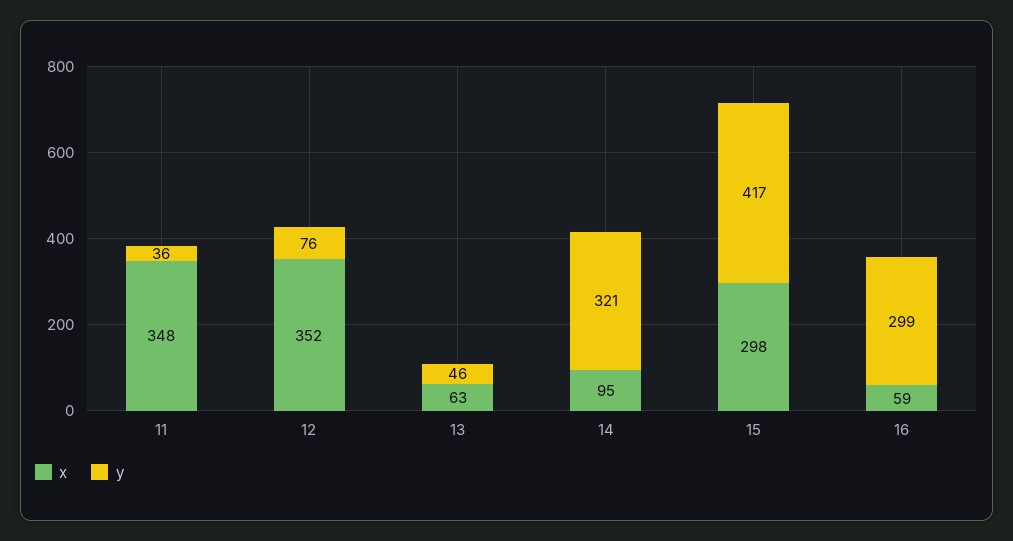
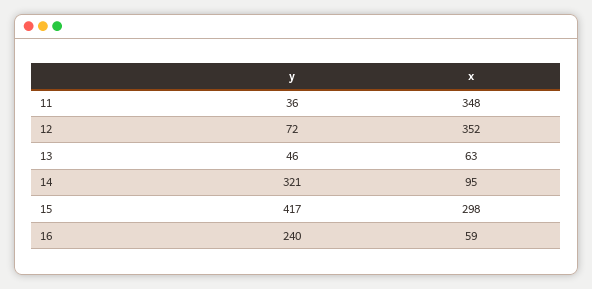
y, 12: 76 -> 72
y, 16: 299 -> 240

